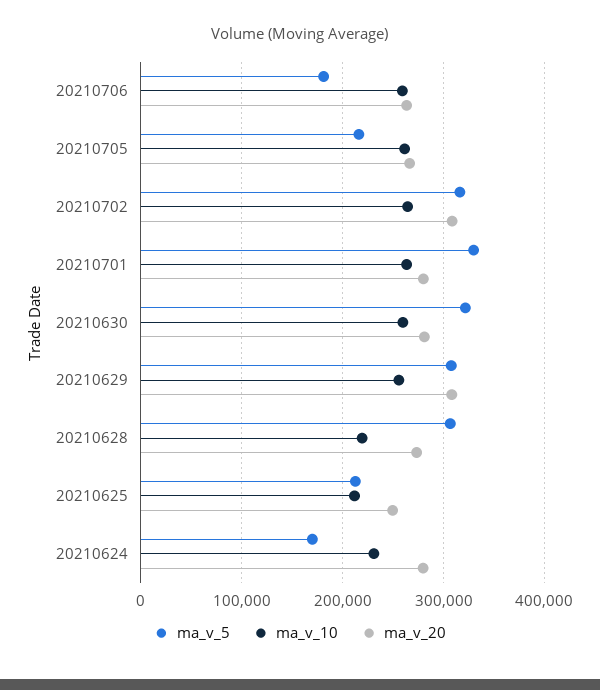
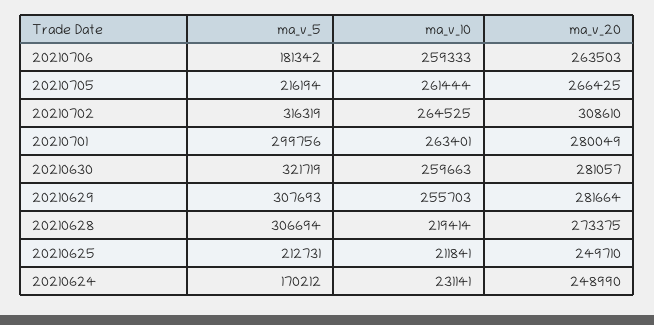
ma_v_5, 20210701: 330000 -> 299756
ma_v_20, 20210629: 310000 -> 281664
ma_v_20, 20210624: 280000 -> 248990

